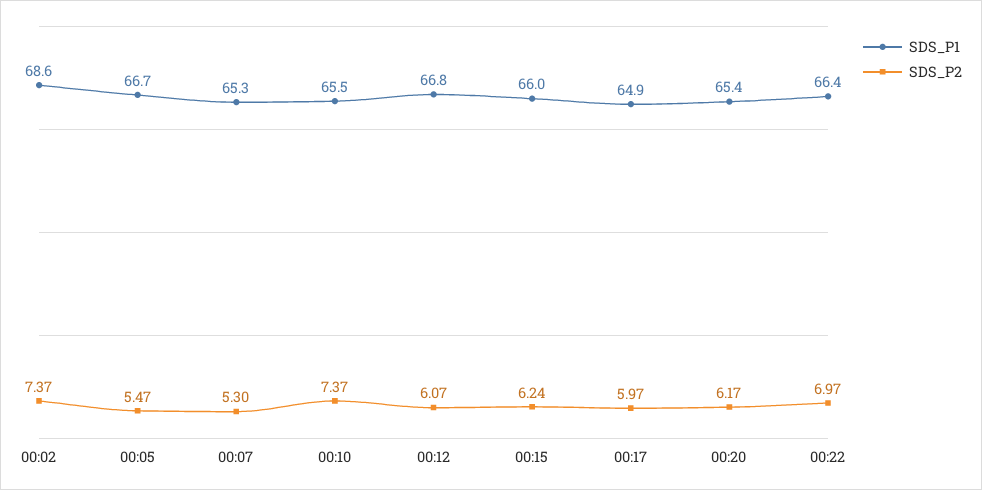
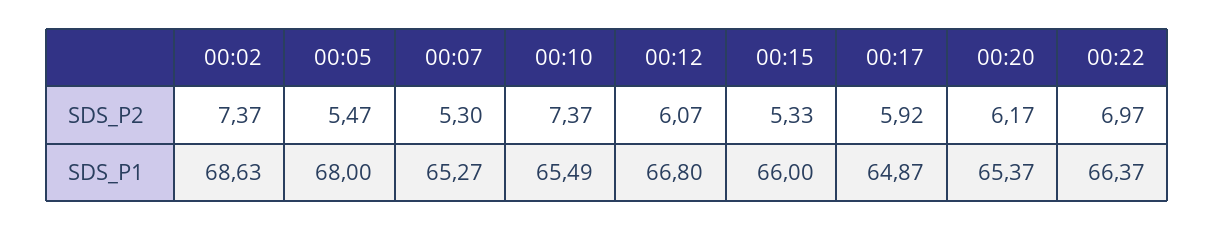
SDS_P1, 00:05: 66.7 -> 68
SDS_P2, 00:15: 6.24 -> 5.33
SDS_P2, 00:17: 5.97 -> 5.92

